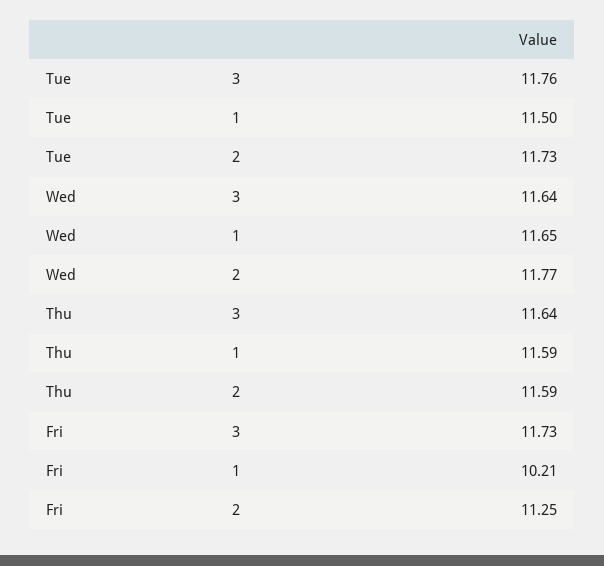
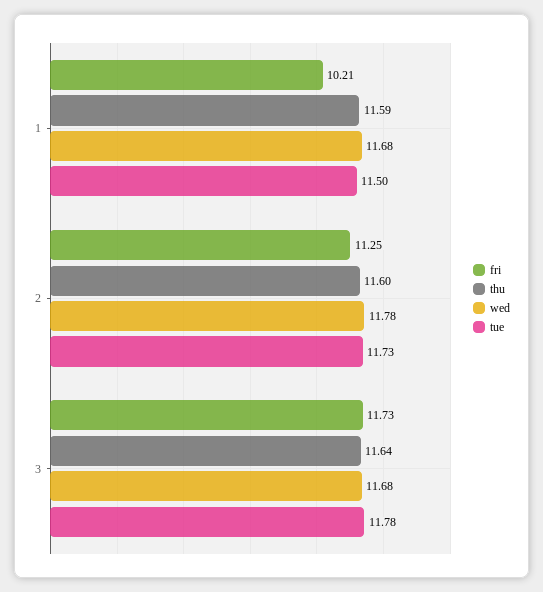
Tue, 3: 11.76 -> 11.78
Wed, 3: 11.64 -> 11.68
Wed, 1: 11.65 -> 11.68
Wed, 2: 11.77 -> 11.78
Thu, 2: 11.59 -> 11.6

